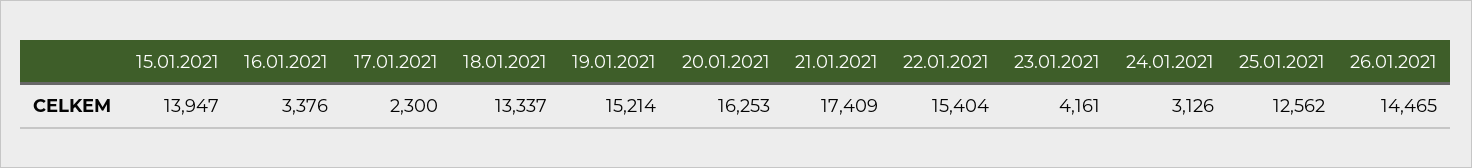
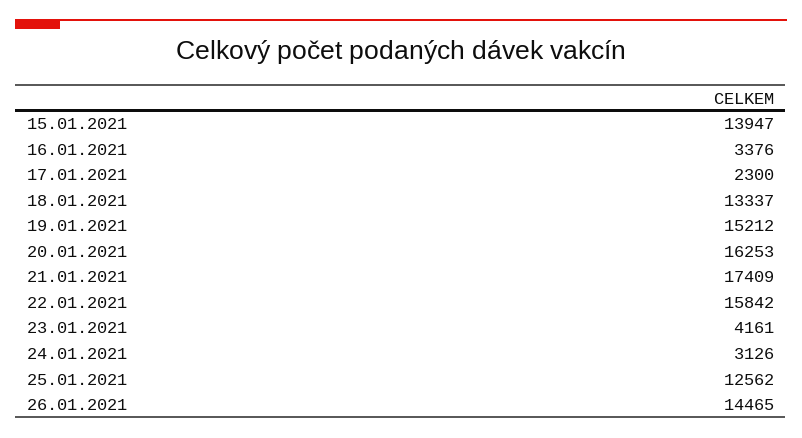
19.01.2021: 15214 -> 15212
22.01.2021: 15404 -> 15842

